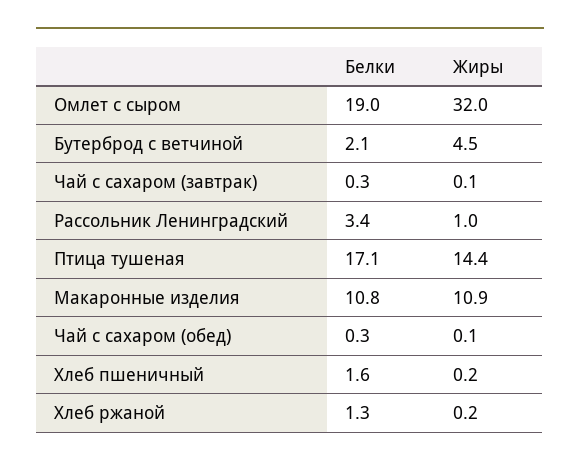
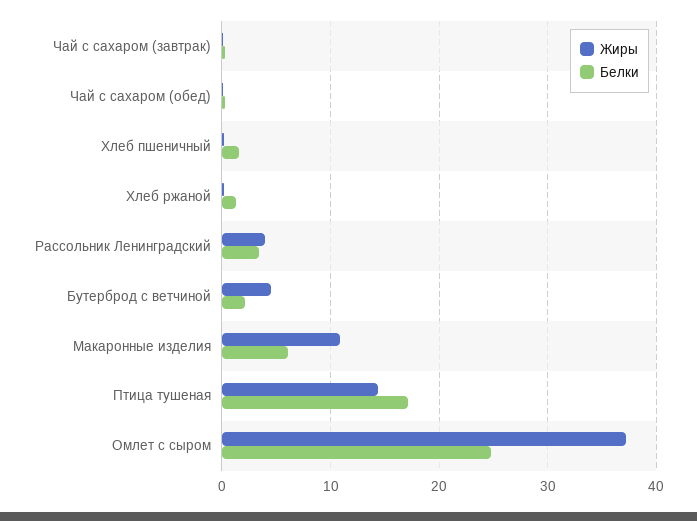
Белки, Омлет с сыром: 19 -> 25
Жиры, Омлет с сыром: 32 -> 37
Жиры, Рассольник Ленинградский: 1 -> 4
Белки, Макаронные изделия: 10.8 -> 6

